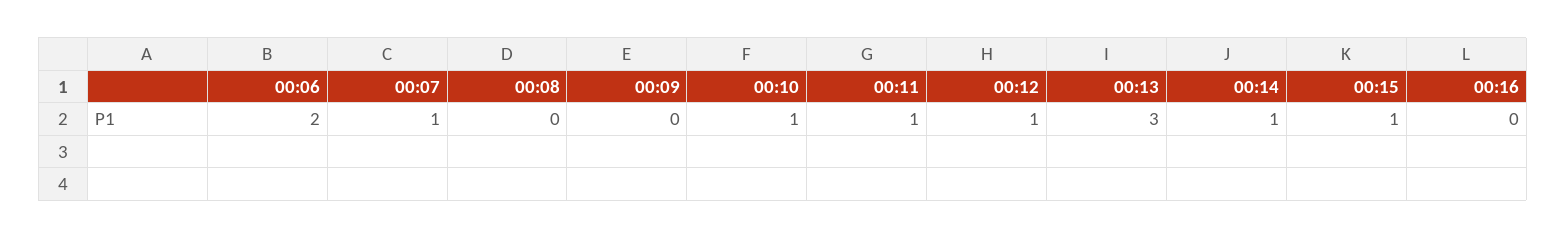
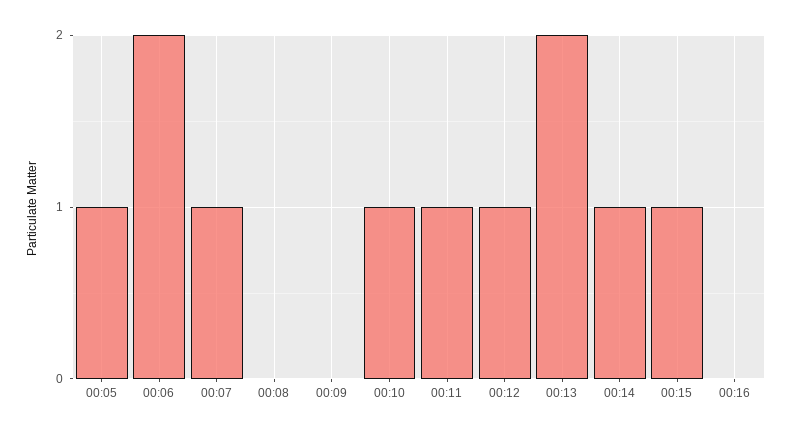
00:13: 3 -> 2
00:05: none -> 1

